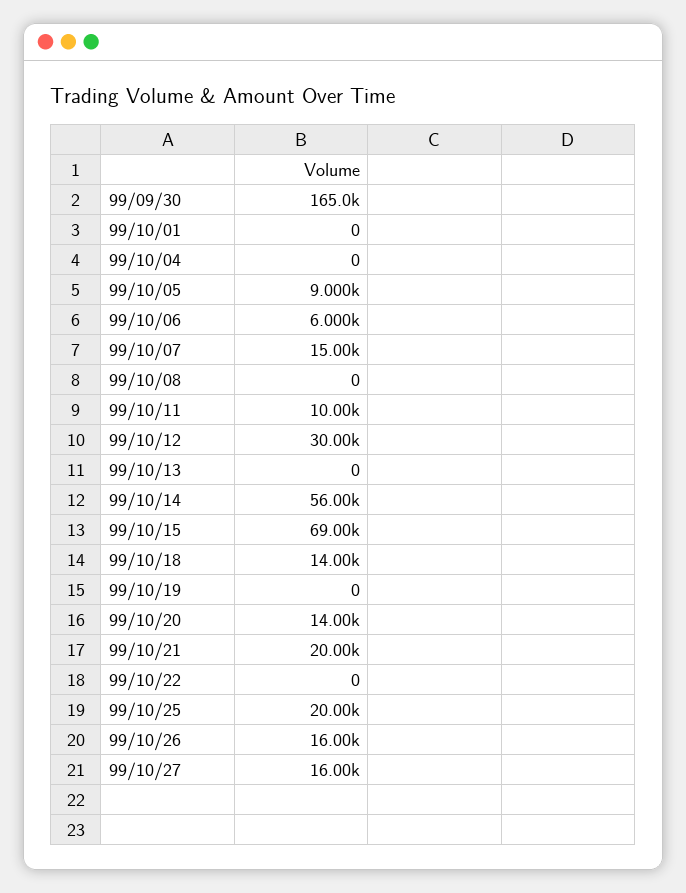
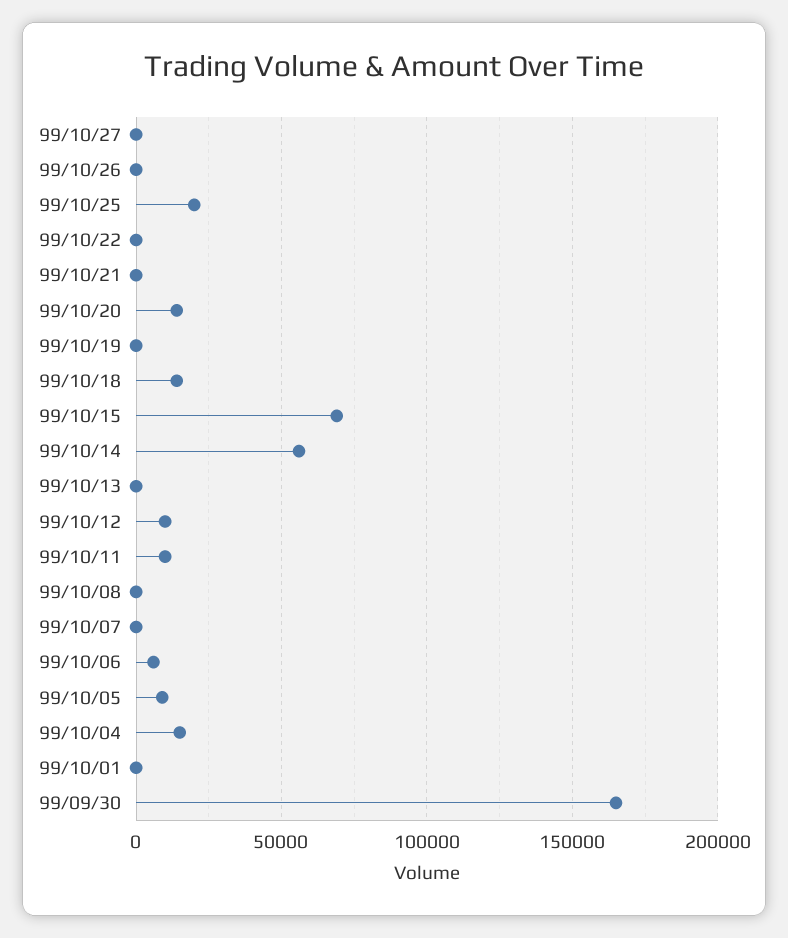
99/10/04: 0 -> 15000
99/10/07: 15000 -> 0
99/10/12: 30000 -> 10000
99/10/21: 20000 -> 0
99/10/26: 16000 -> 0
99/10/27: 16000 -> 0

